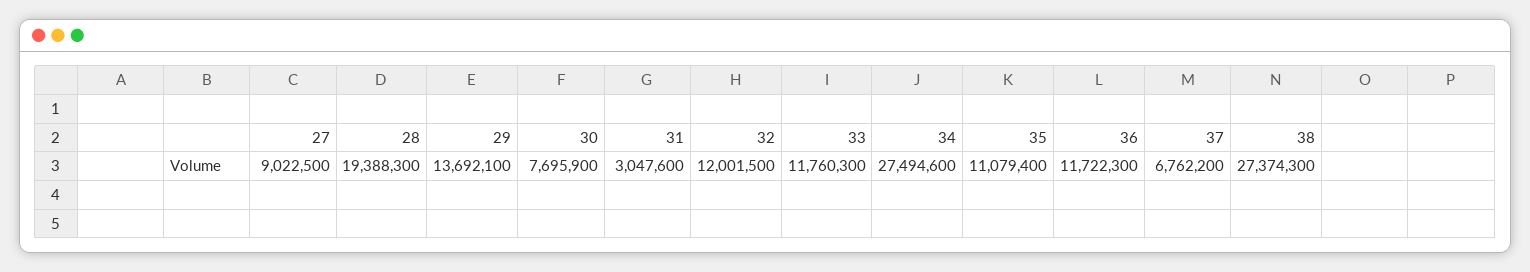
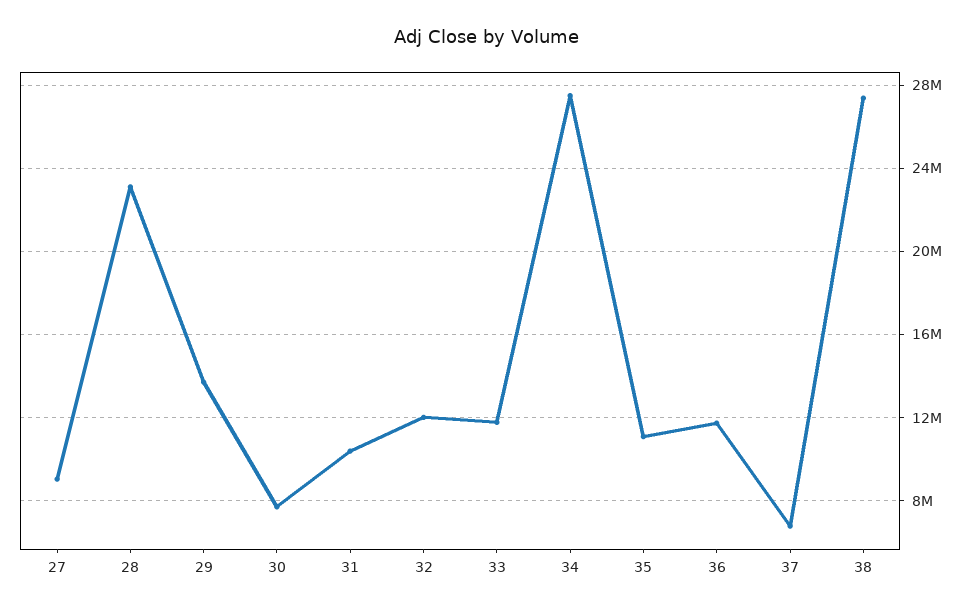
28: 19388300 -> 23000000
31: 3047600 -> 10500000

